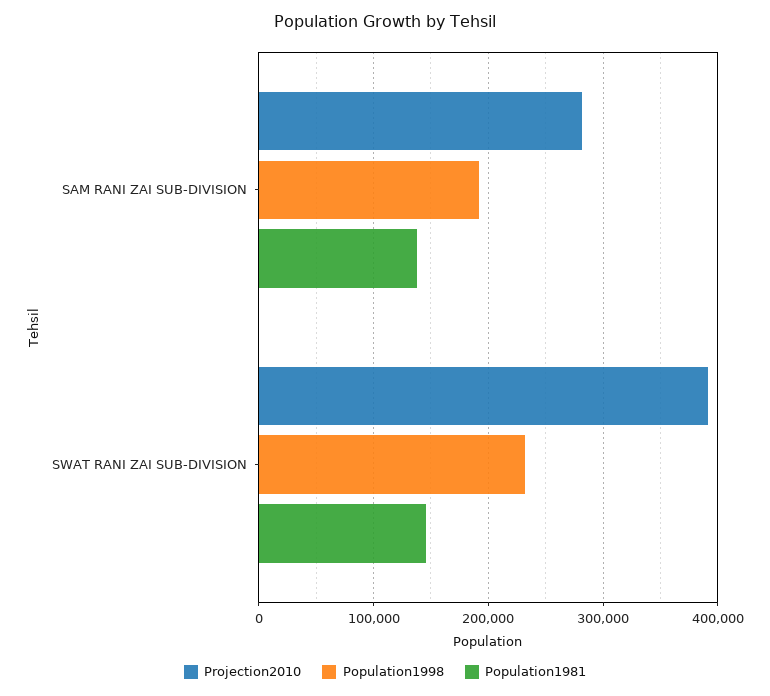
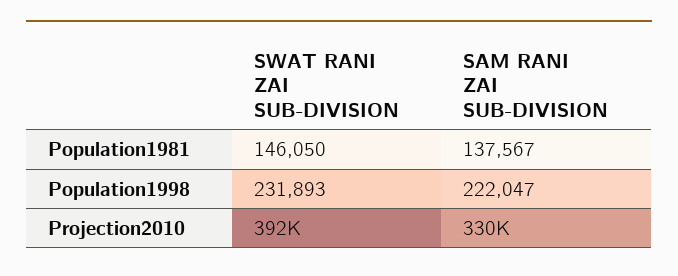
Projection2010, SAM RANI ZAI SUB-DIVISION: 280000 -> 330000
Population1998, SAM RANI ZAI SUB-DIVISION: 190000 -> 222047

